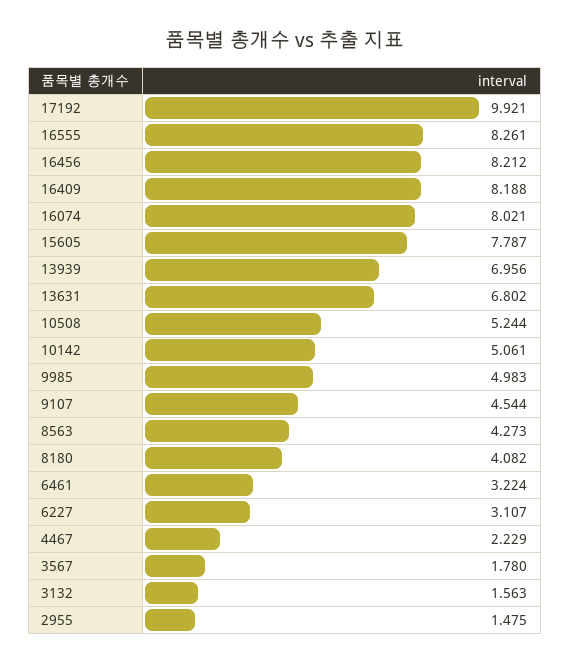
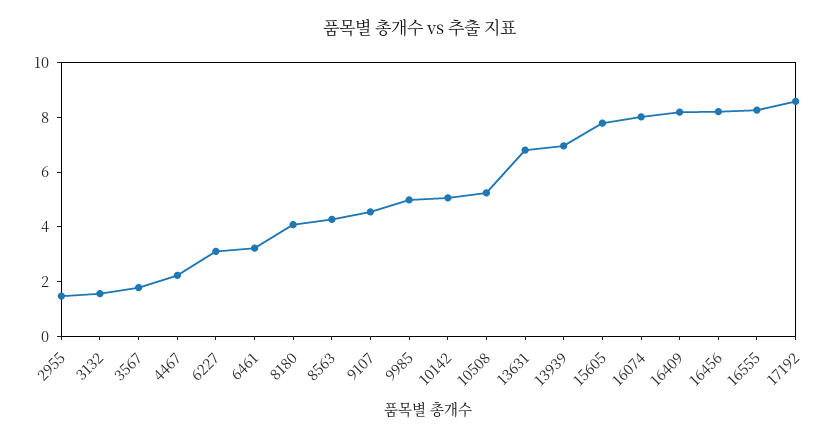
17192: 9.921 -> 8.5

